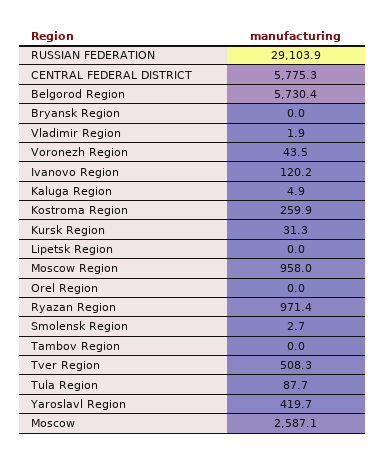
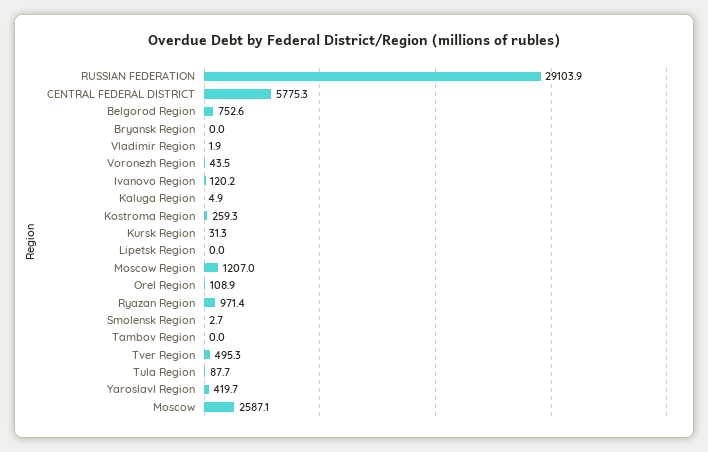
Belgorod Region: 5730.4 -> 752.6
Kostroma Region: 259.9 -> 259.3
Moscow Region: 958 -> 1207
Orel Region: 0 -> 108.9
Tver Region: 508.3 -> 495.3

